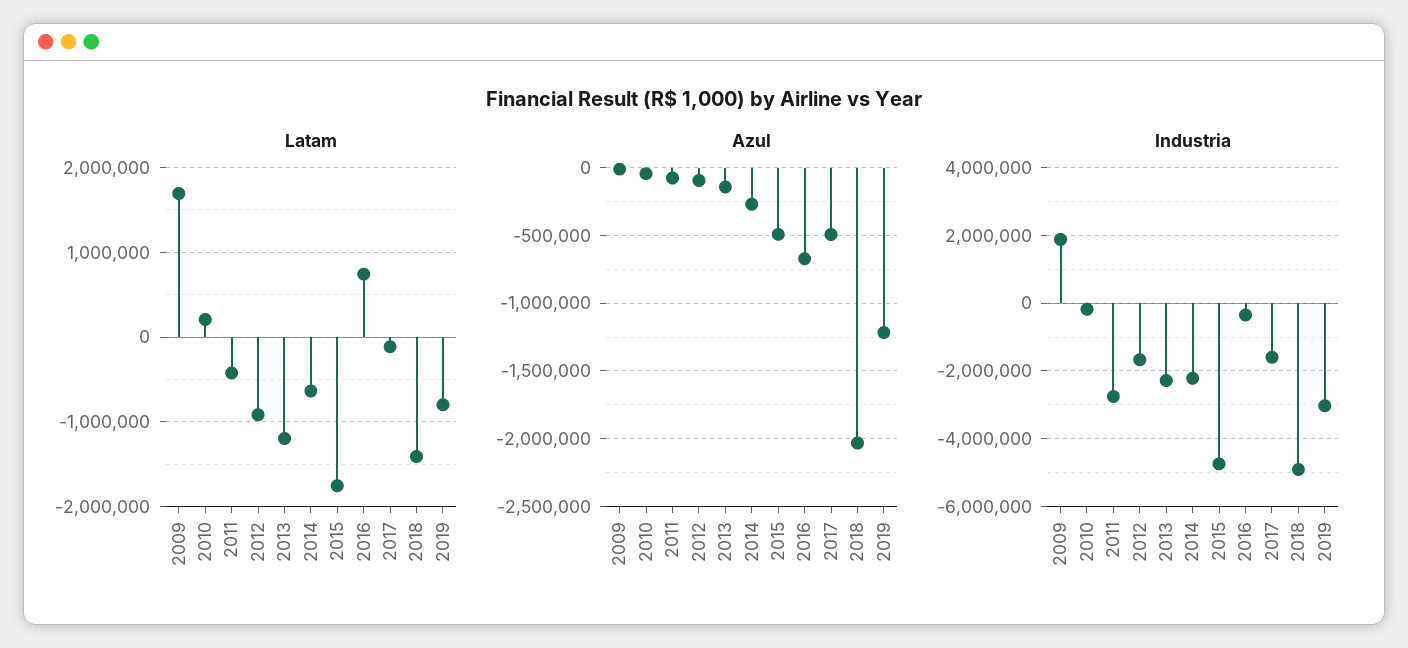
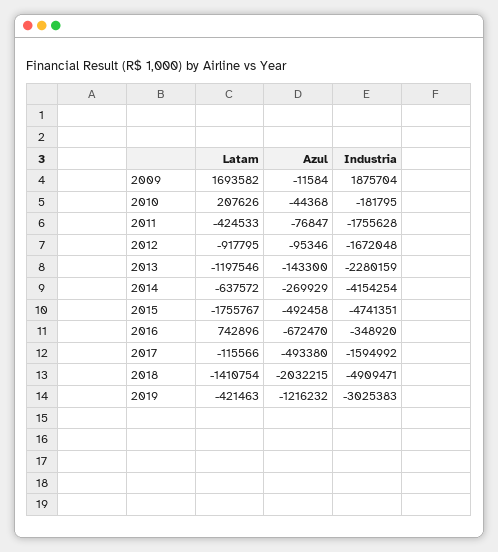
Latam, 2019: -800000 -> -421463
Industria, 2011: -2800000 -> -1755628
Industria, 2014: -2200000 -> -4154254

